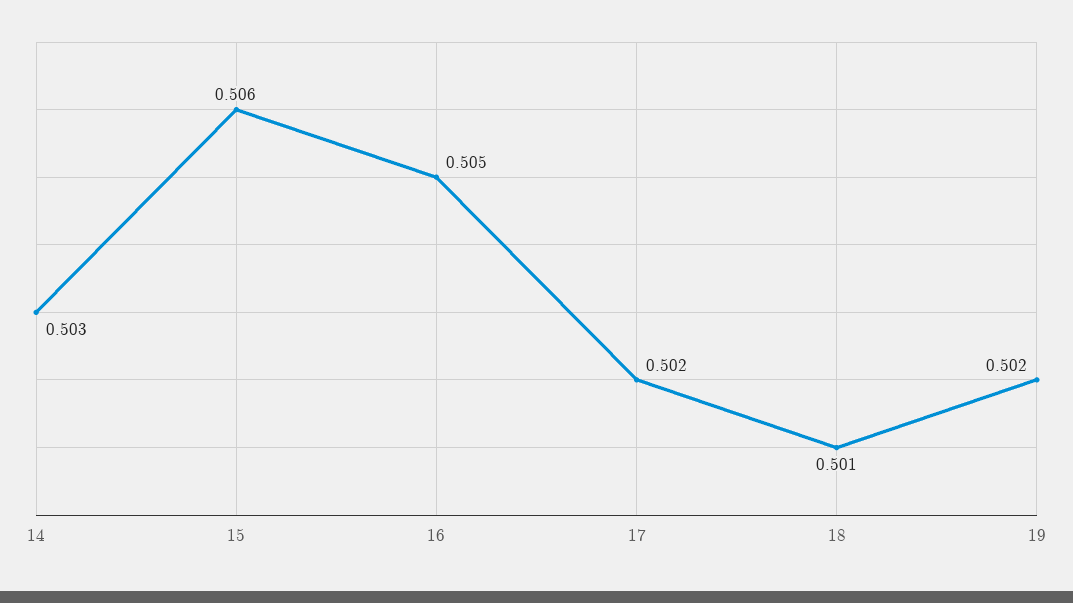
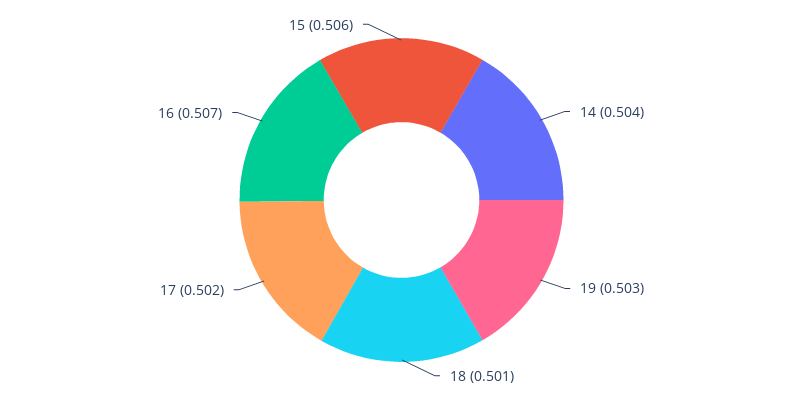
14: 0.503 -> 0.504
16: 0.505 -> 0.507
19: 0.502 -> 0.503

